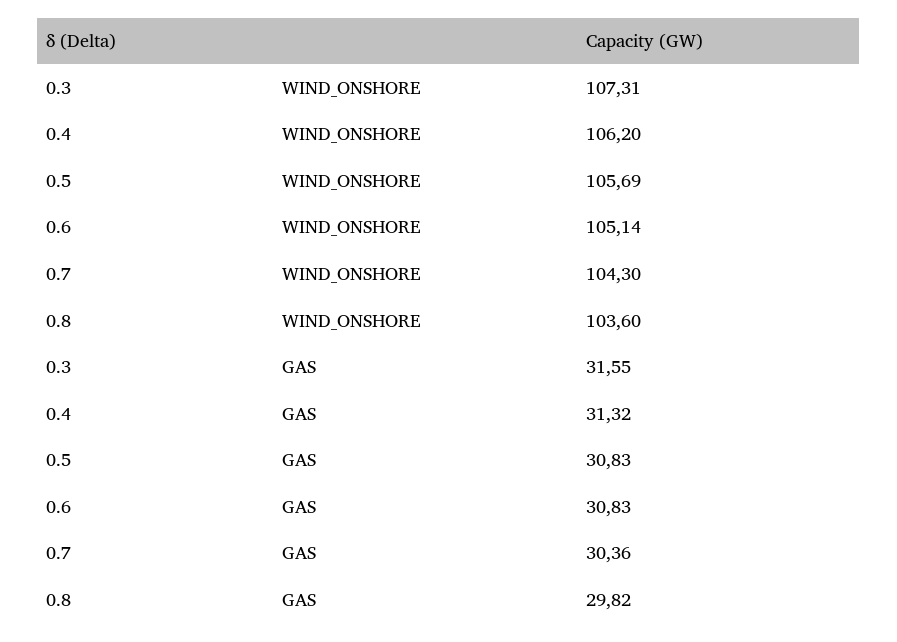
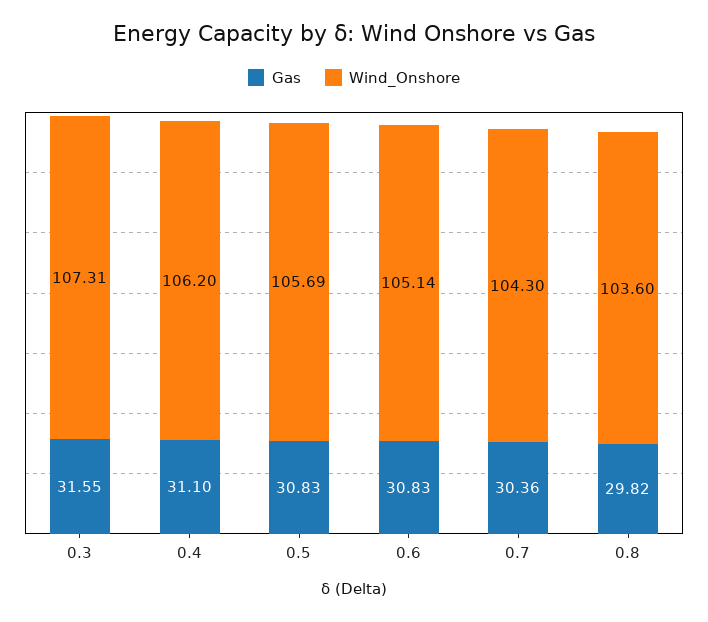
GAS, 0.4: 31.32 -> 31.1

